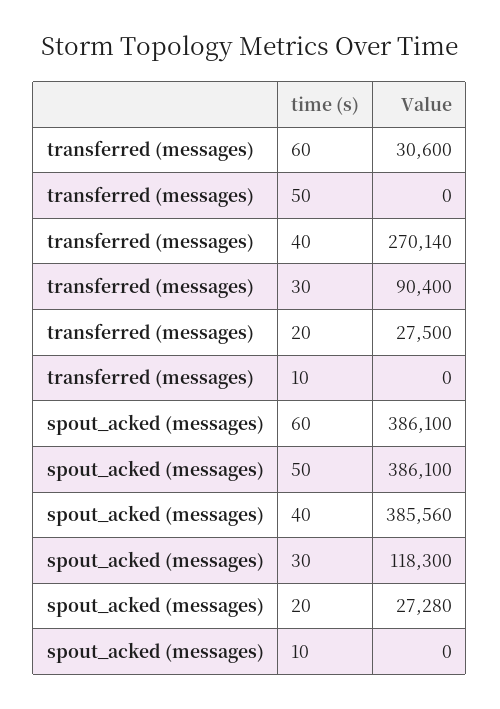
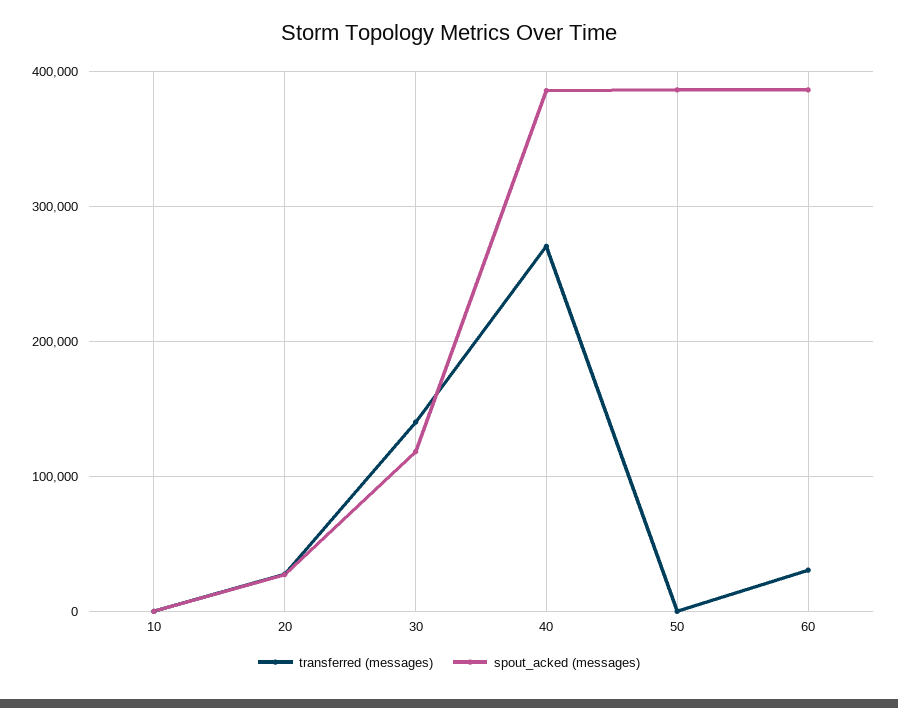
transferred (messages), 30: 90400 -> 140000

